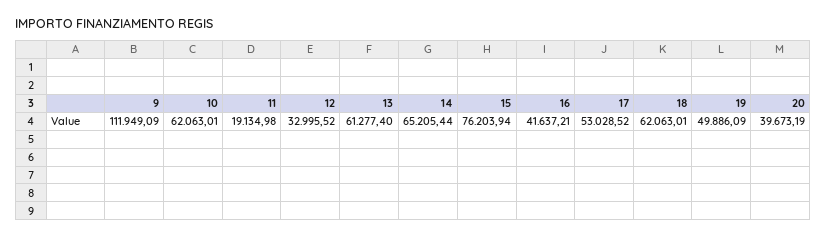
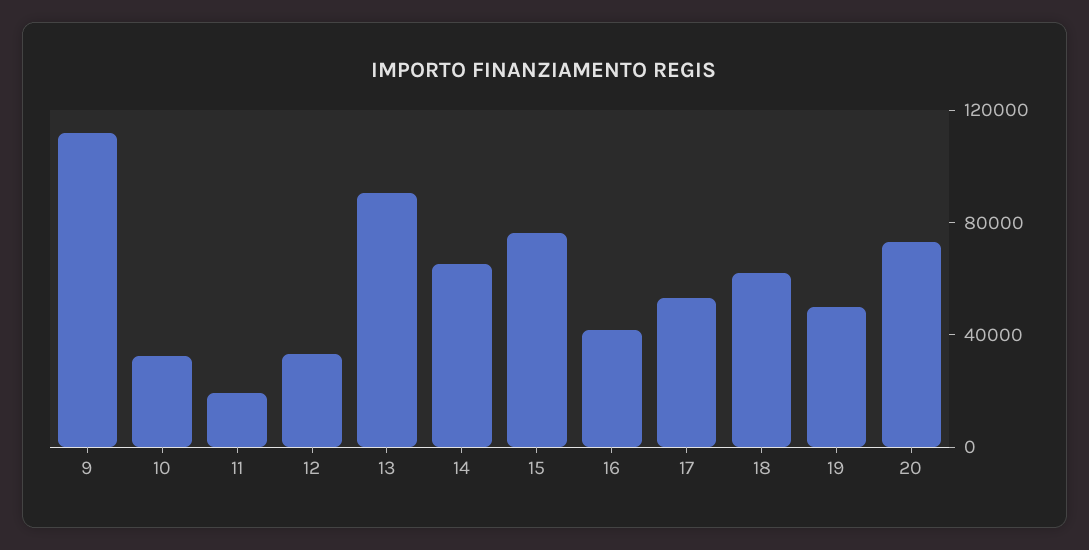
10: 62063.01 -> 30000
13: 61277.4 -> 90000
20: 39673.19 -> 70000

